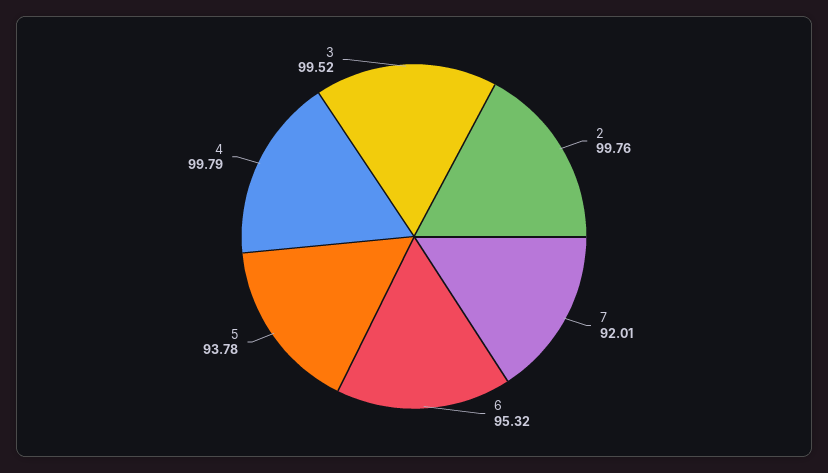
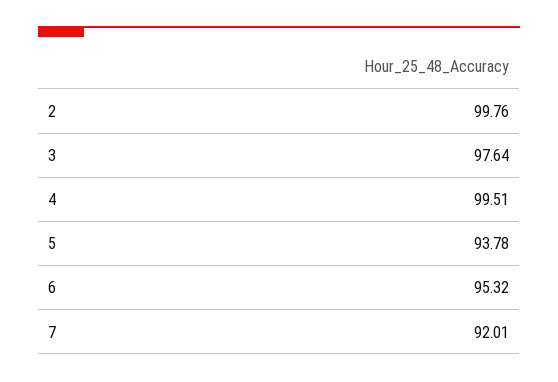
4: 99.79 -> 99.51
3: 99.52 -> 97.64

